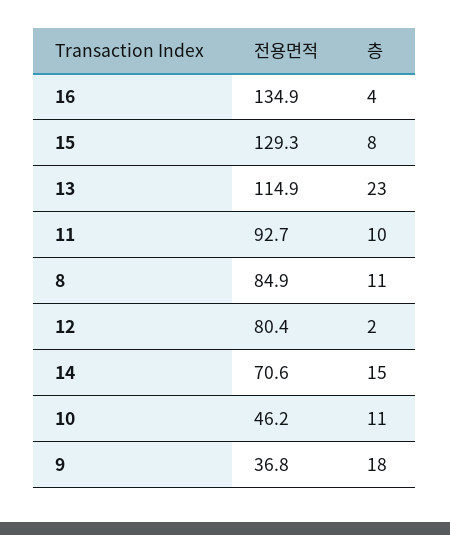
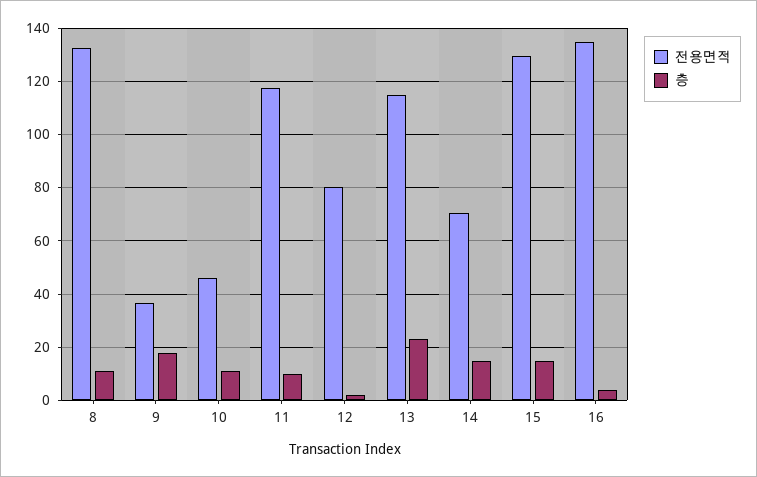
층, 15: 8 -> 15
전용면적, 11: 92.7 -> 117.5
전용면적, 8: 84.9 -> 132.5

